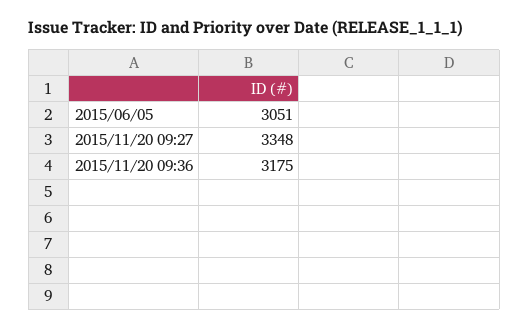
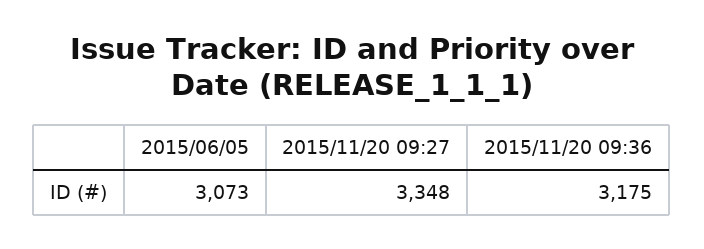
2015/06/05: 3051 -> 3073

